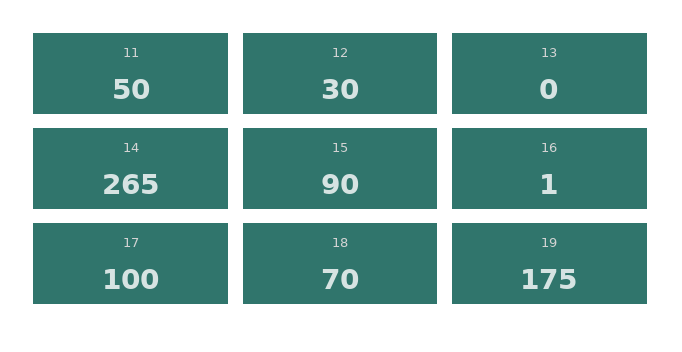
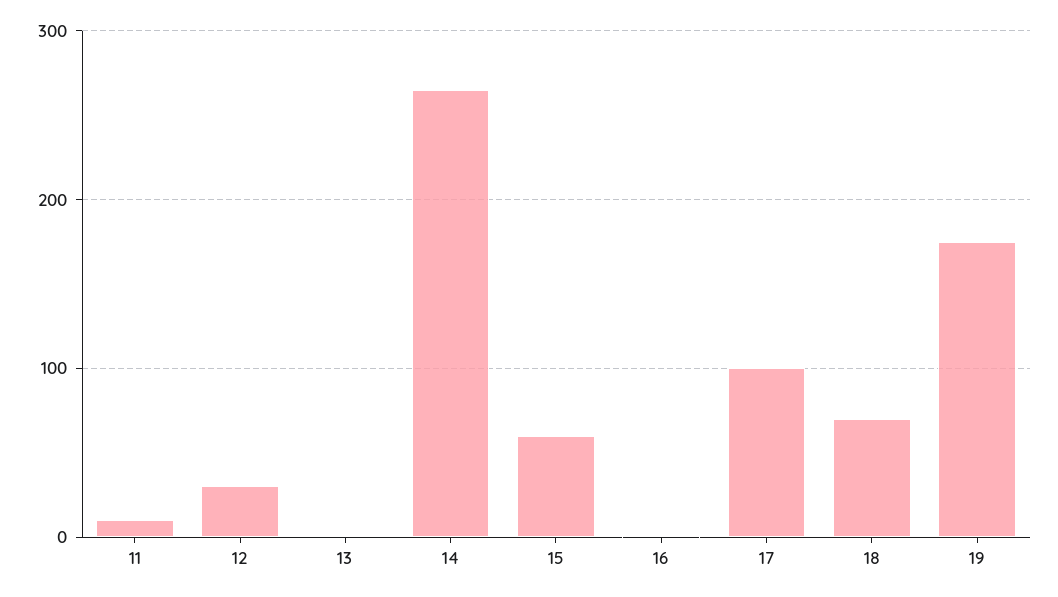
11: 50 -> 10
15: 90 -> 60

